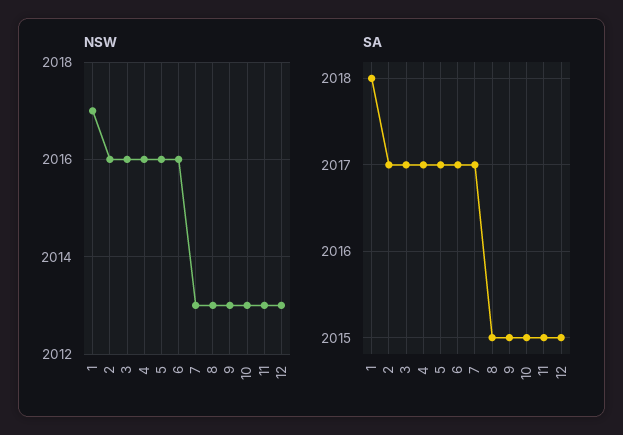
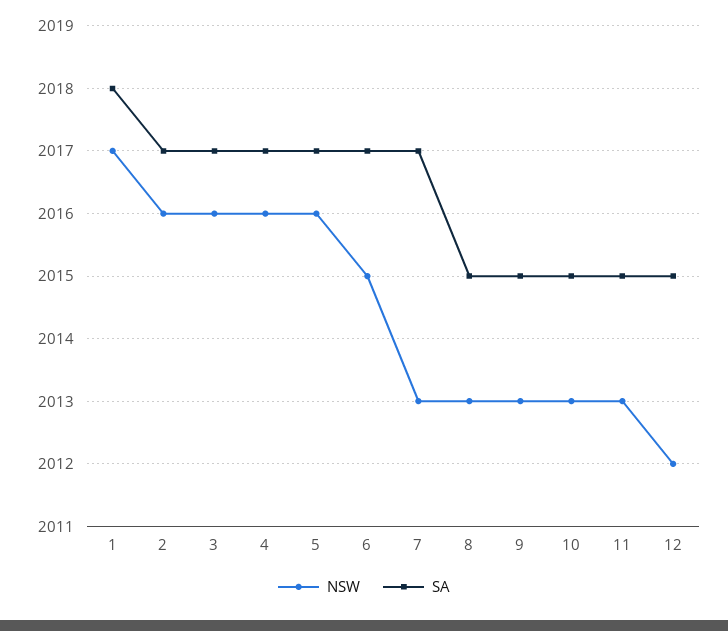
NSW, 6: 2016 -> 2015
NSW, 12: 2013 -> 2012

